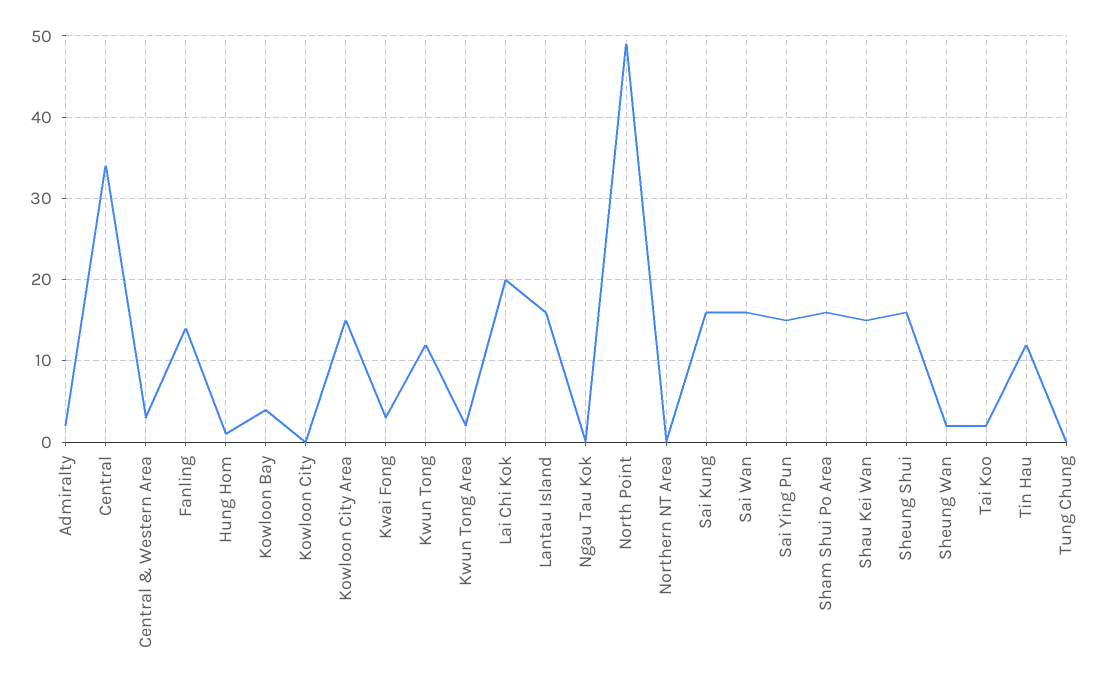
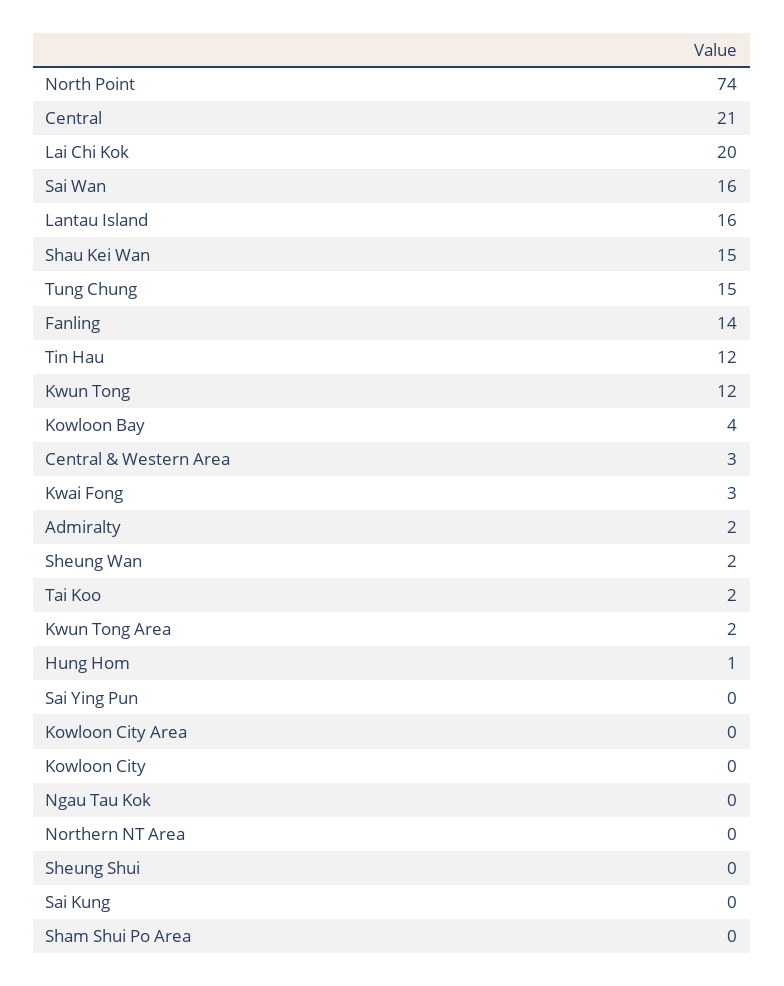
Central: 34 -> 21
Kowloon City Area: 15 -> 0
North Point: 49 -> 74
Sai Kung: 16 -> 0
Sai Ying Pun: 15 -> 0
Sham Shui Po Area: 16 -> 0
Sheung Shui: 16 -> 0
Tung Chung: 0 -> 15

